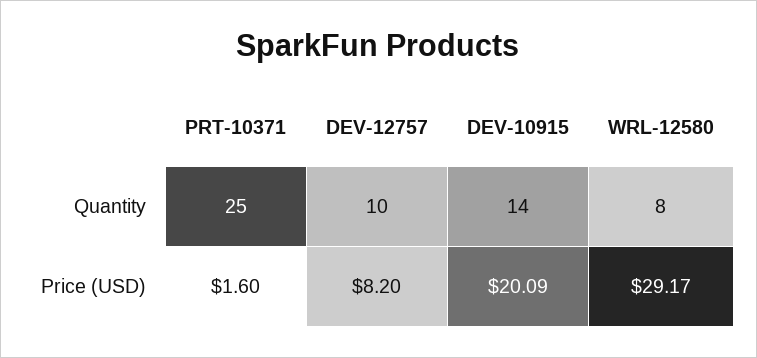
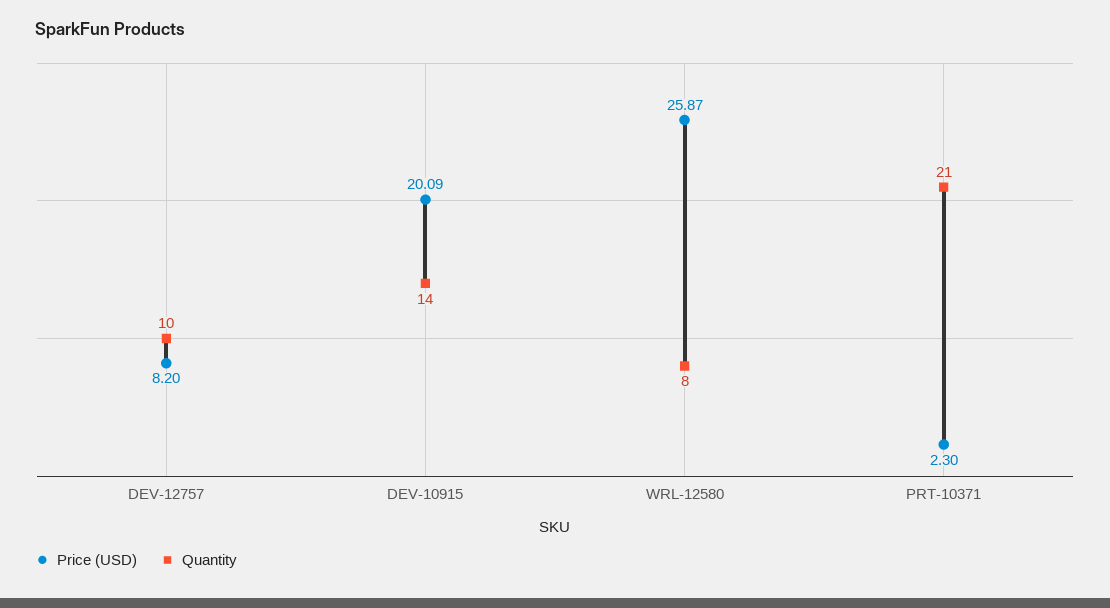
Quantity, PRT-10371: 25 -> 21
Price (USD), PRT-10371: 1.6 -> 2.3
Price (USD), WRL-12580: 29.17 -> 25.87

